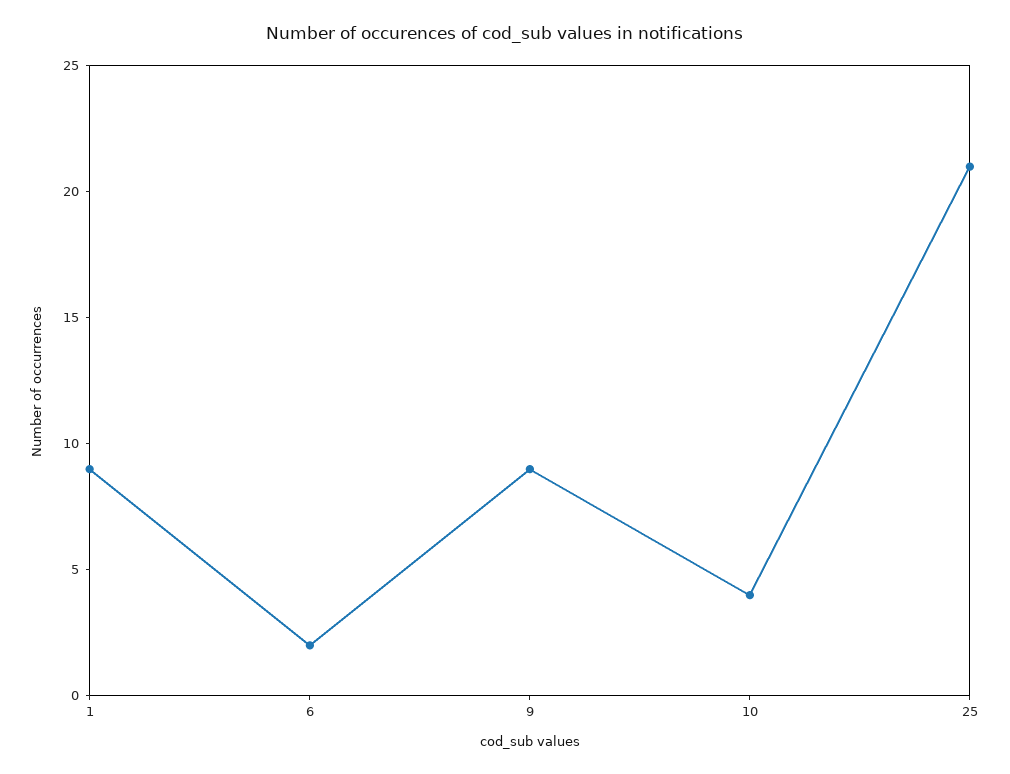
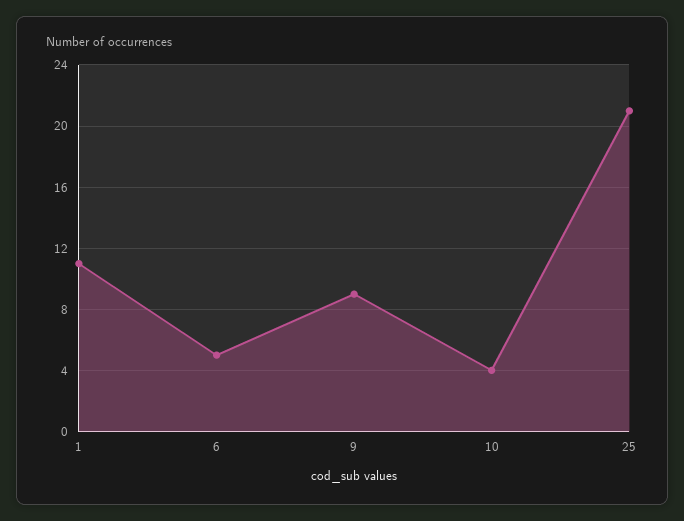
1: 9 -> 11
6: 2 -> 5

